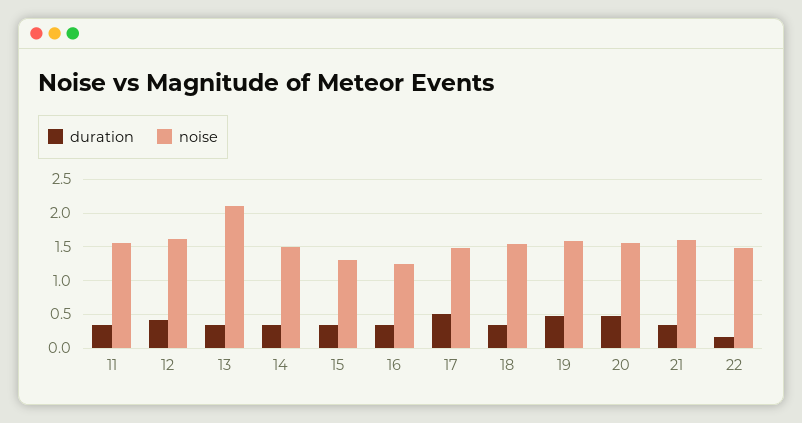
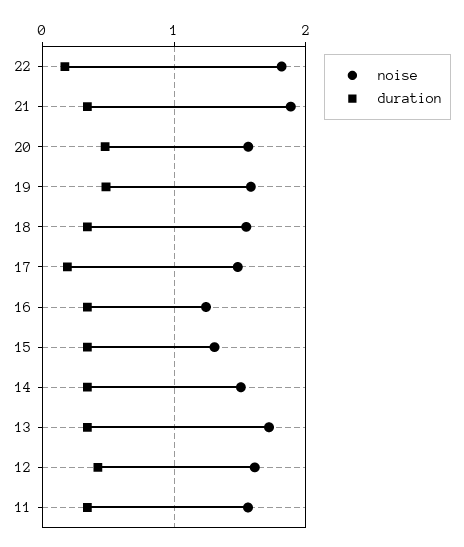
noise, 13: 2.1 -> 1.7
duration, 17: 0.5 -> 0.2
noise, 21: 1.6 -> 1.9
noise, 22: 1.5 -> 1.8

